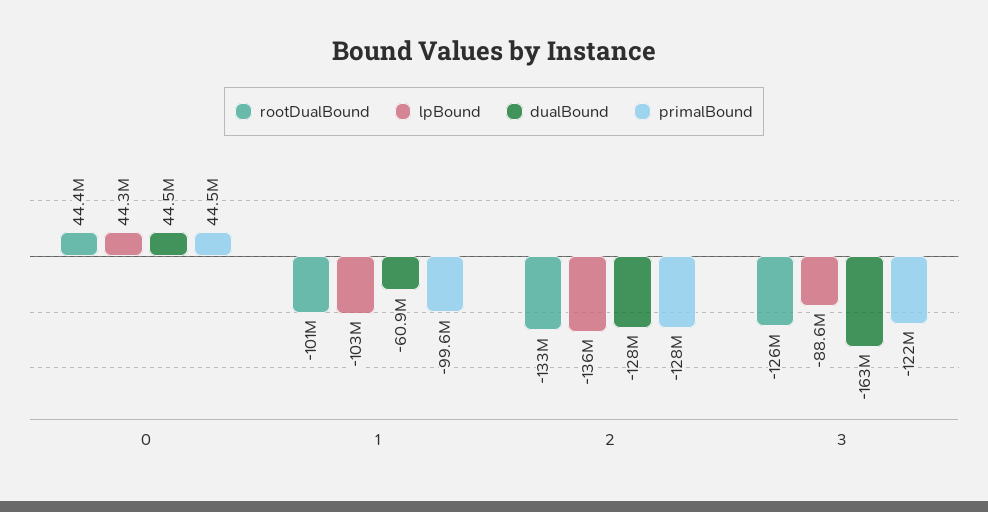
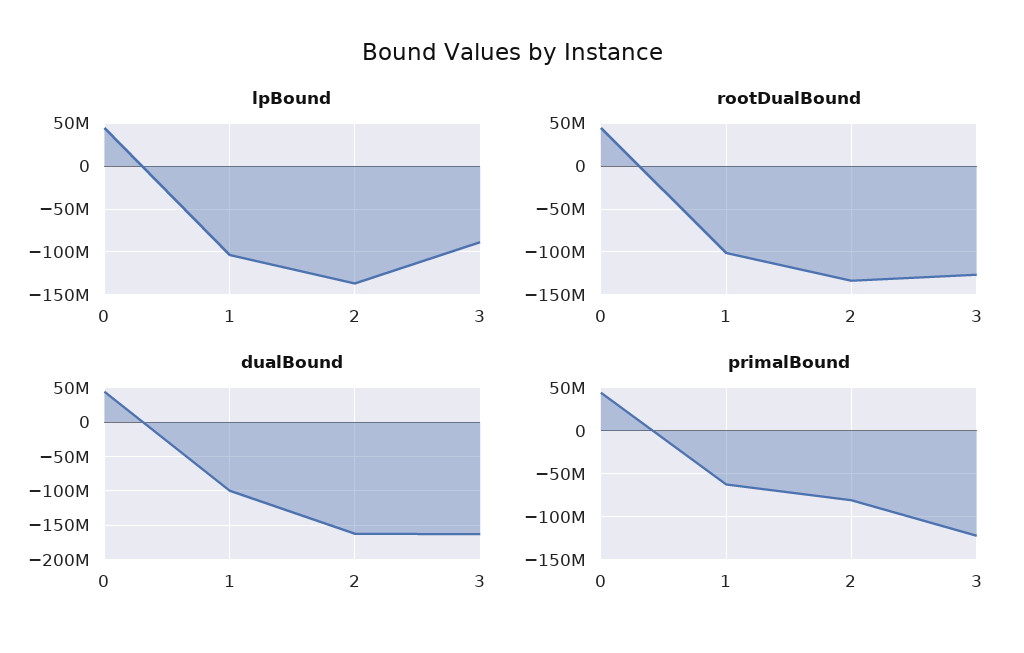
dualBound, 1: -60900000 -> -100000000
primalBound, 1: -99600000 -> -60000000
dualBound, 2: -128000000 -> -160000000
primalBound, 2: -128000000 -> -80000000

